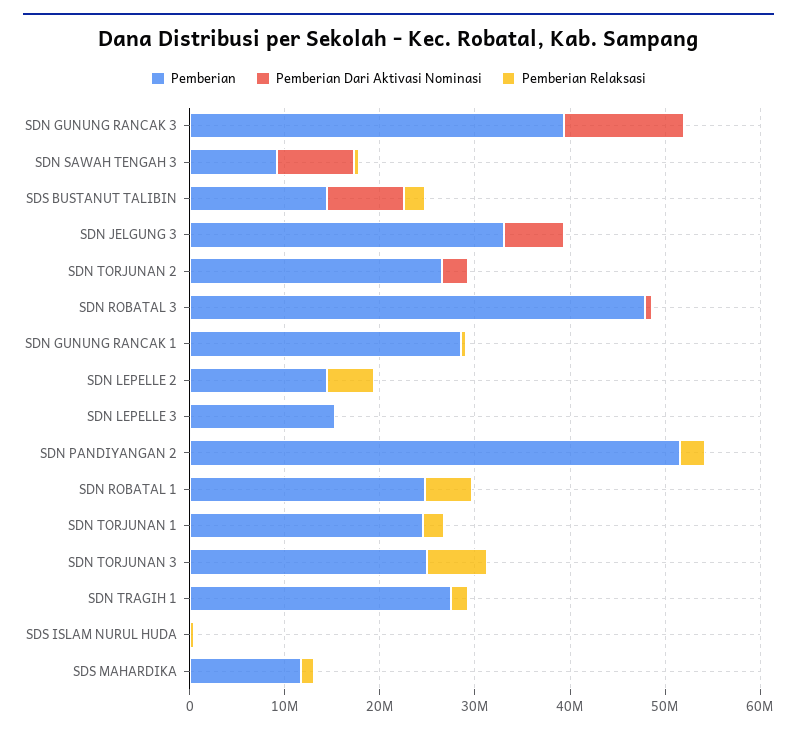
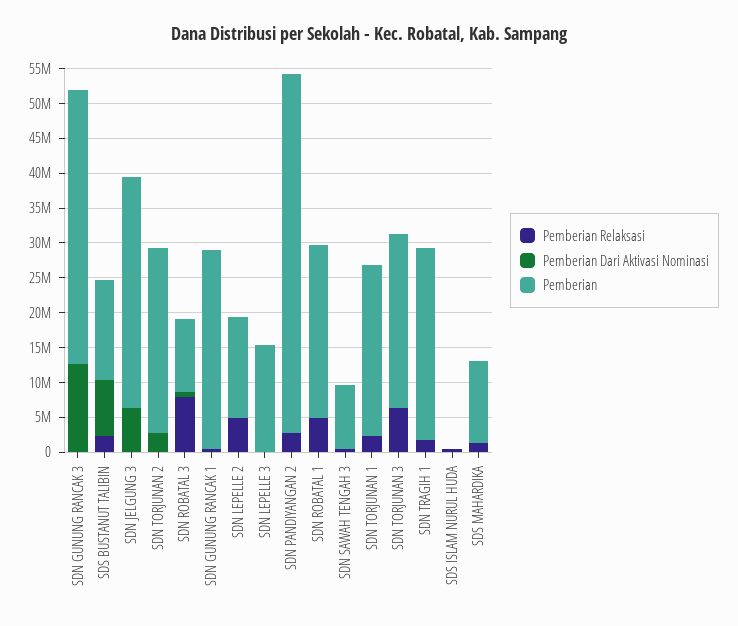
Pemberian Dari Aktivasi Nominasi, SDN SAWAH TENGAH 3: 8000000 -> 0
Pemberian, SDN ROBATAL 3: 48000000 -> 10000000
Pemberian Relaksasi, SDN ROBATAL 3: 0 -> 7500000

